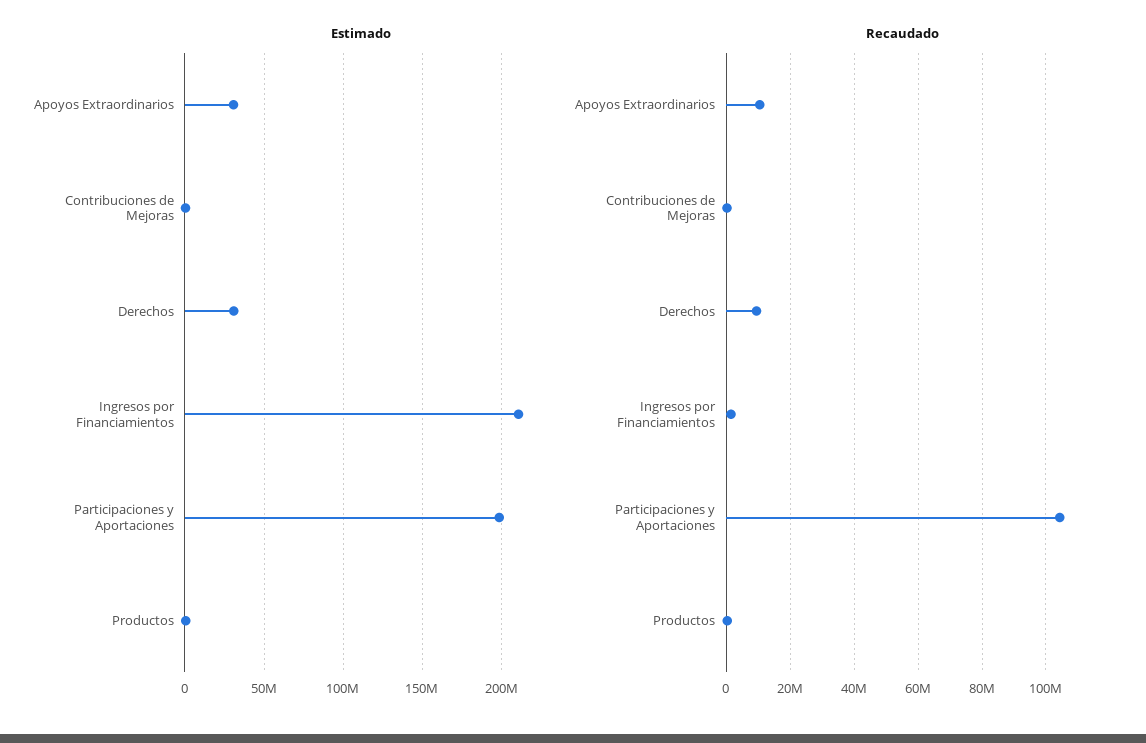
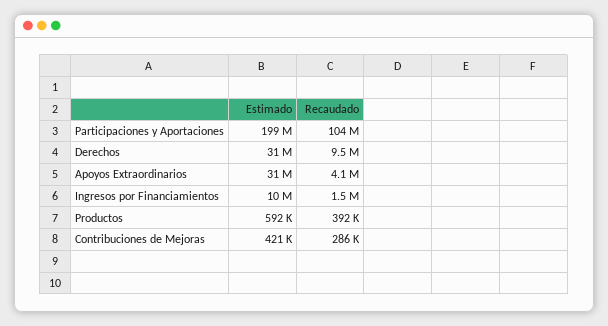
Estimado, Ingresos por Financiamientos: 210000000 -> 10000000
Recaudado, Apoyos Extraordinarios: 10000000 -> 4100000

